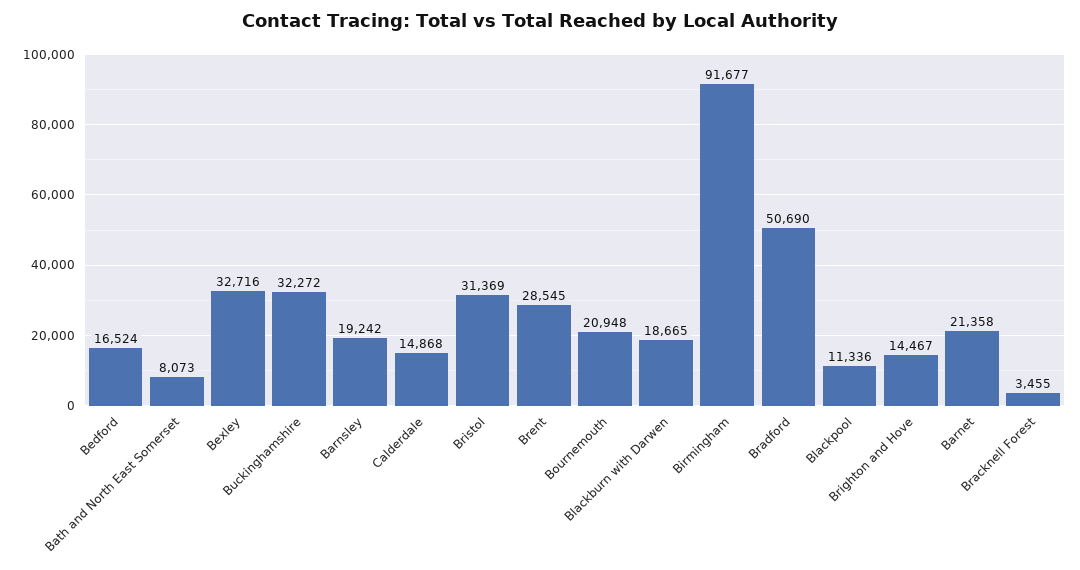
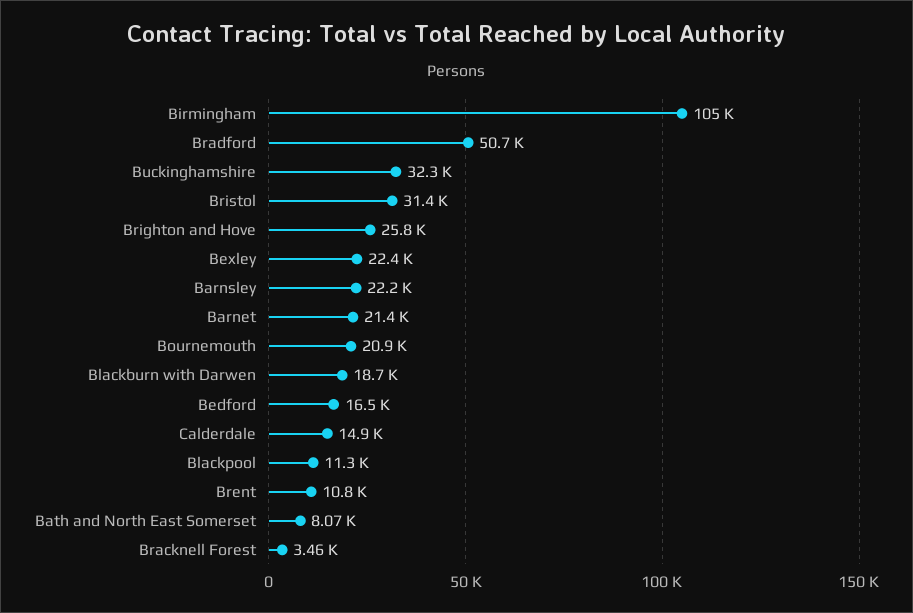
Bexley: 32716 -> 22400
Barnsley: 19242 -> 22200
Brent: 28545 -> 10800
Birmingham: 91677 -> 105000
Brighton and Hove: 14467 -> 25800

